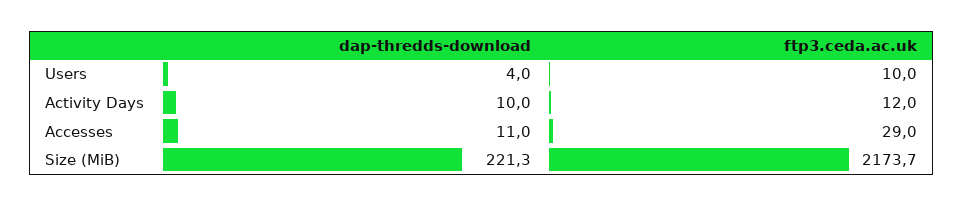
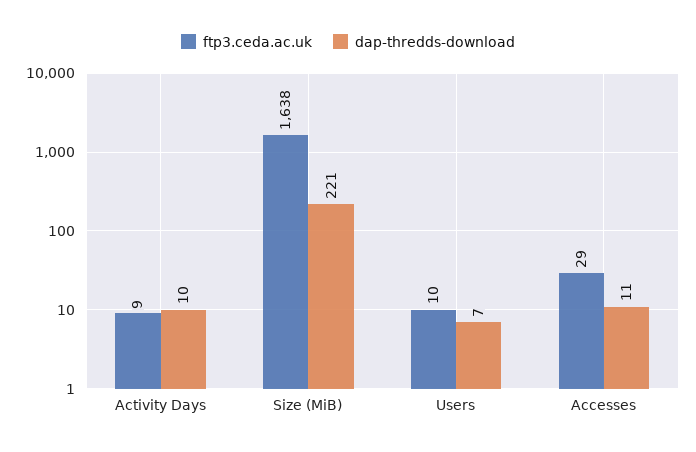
dap-thredds-download, Users: 4 -> 7
ftp3.ceda.ac.uk, Activity Days: 12 -> 9
ftp3.ceda.ac.uk, Size (MiB): 2173.7 -> 1638

